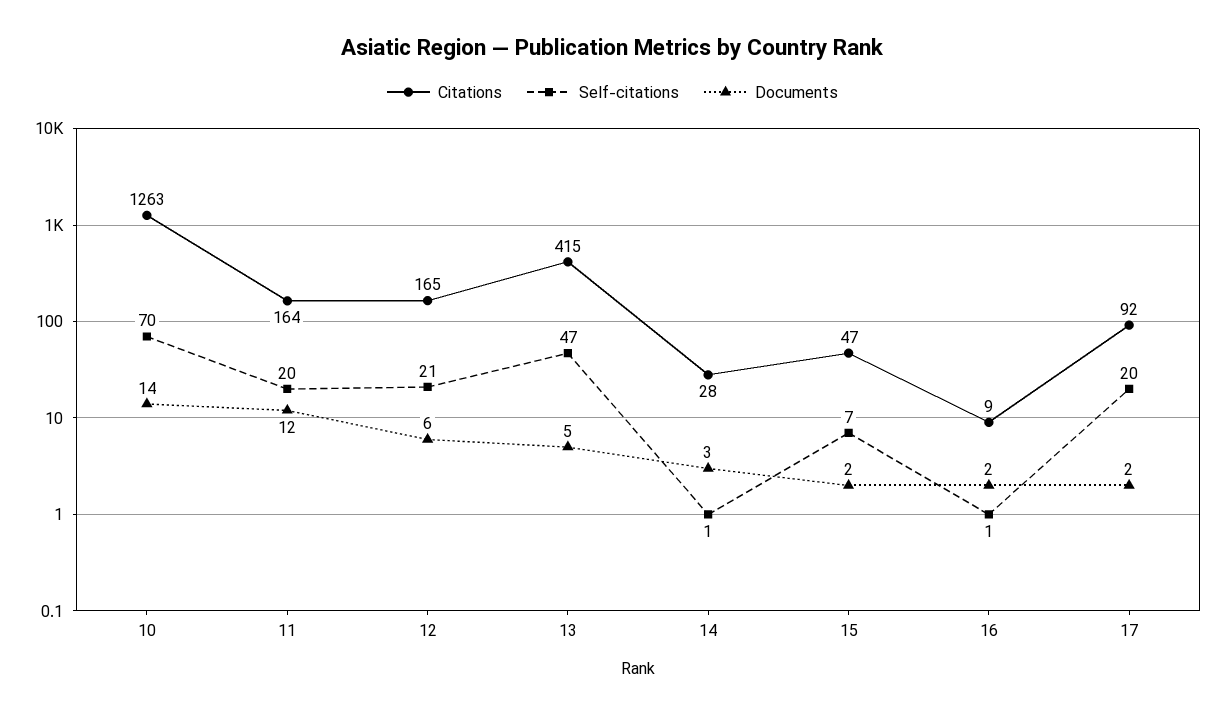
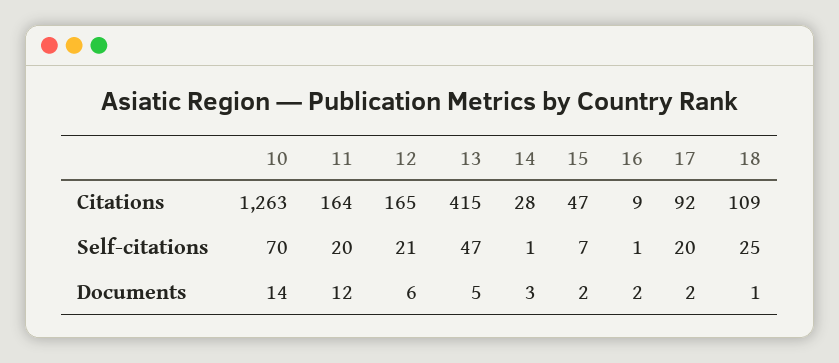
Citations, 18: none -> 109
Self-citations, 18: none -> 25
Documents, 18: none -> 1

